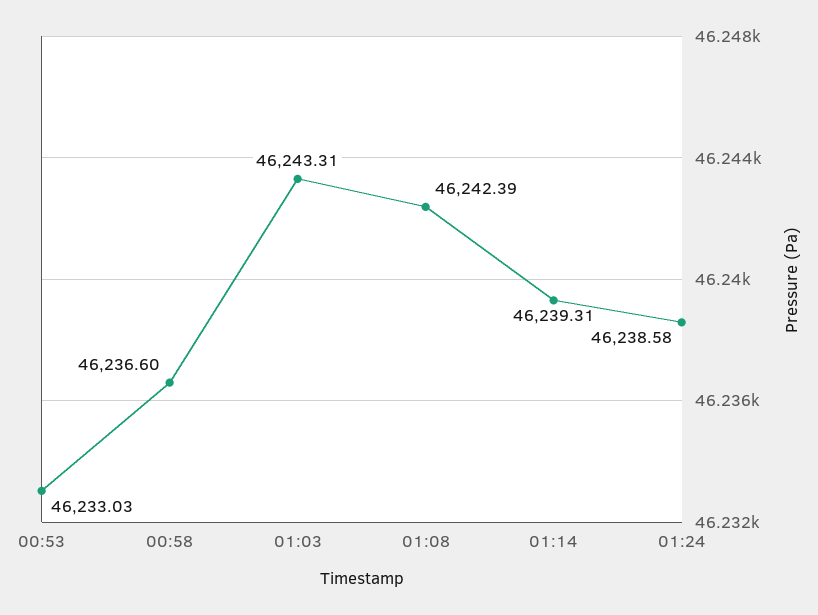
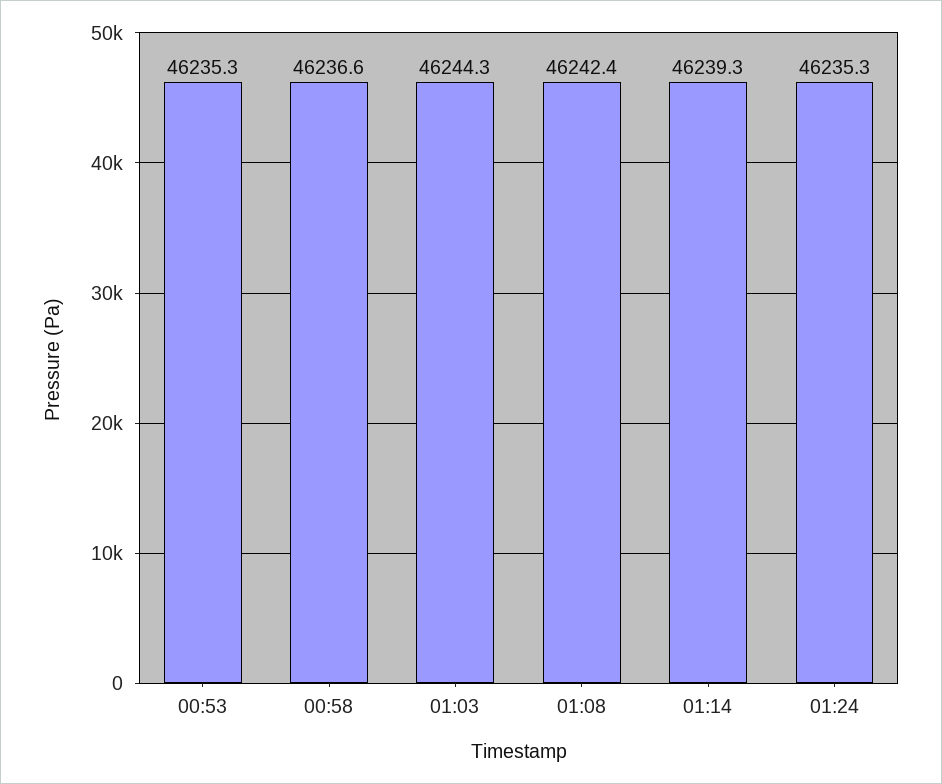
00:53: 46233.03 -> 46235.3
01:03: 46243.31 -> 46244.3
01:24: 46238.58 -> 46235.3

